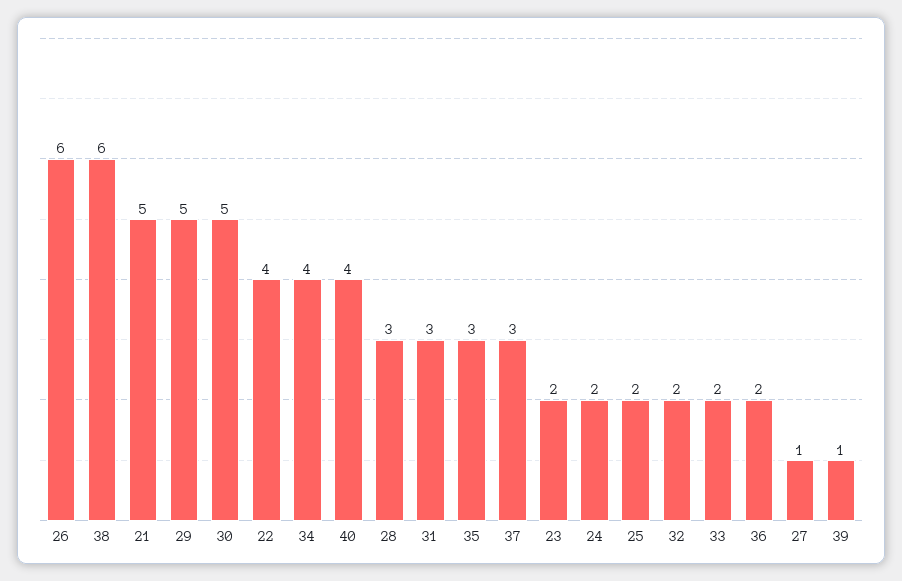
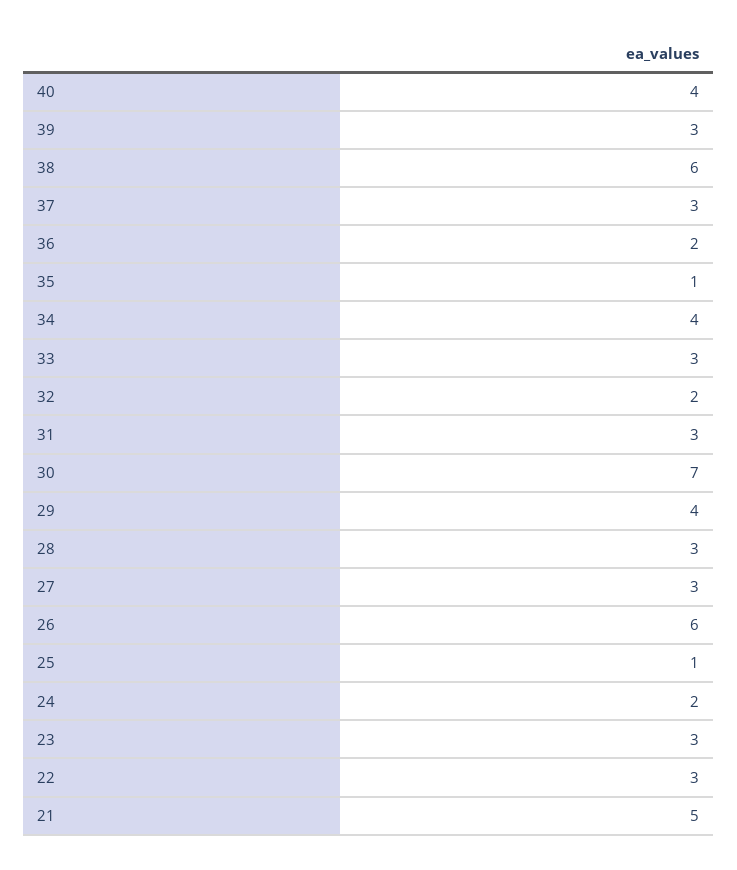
29: 5 -> 4
30: 5 -> 7
22: 4 -> 3
35: 3 -> 1
23: 2 -> 3
25: 2 -> 1
33: 2 -> 3
27: 1 -> 3
39: 1 -> 3

